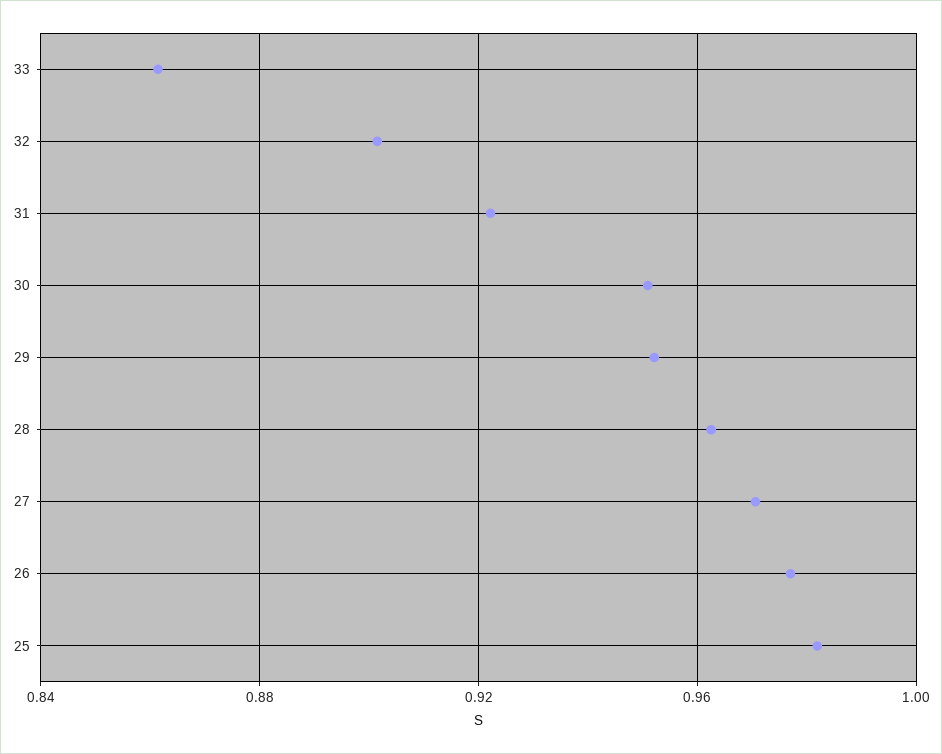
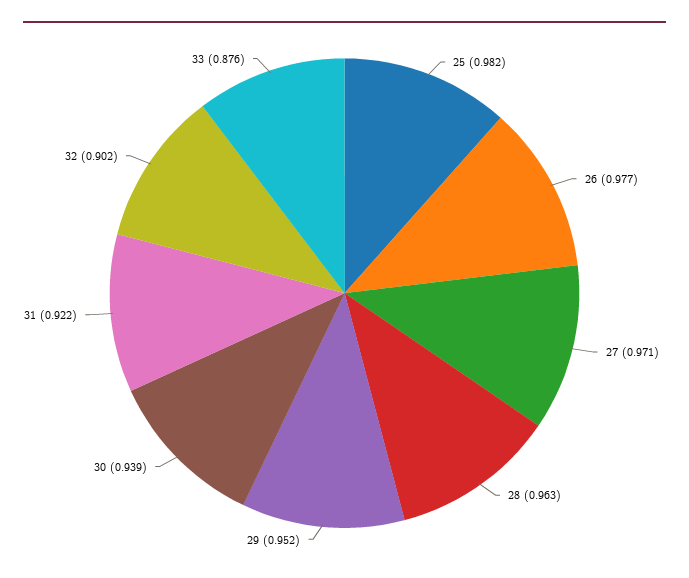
33: 0.86 -> 0.876
30: 0.95 -> 0.939

